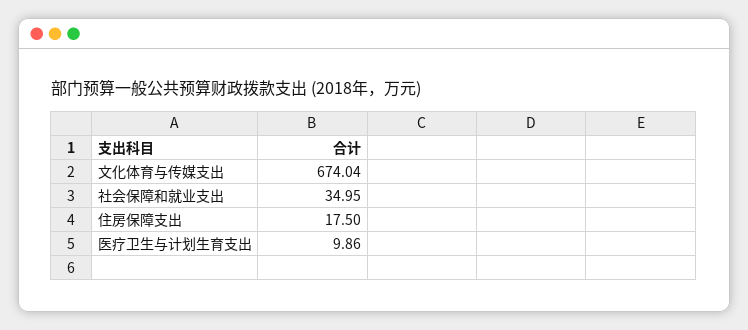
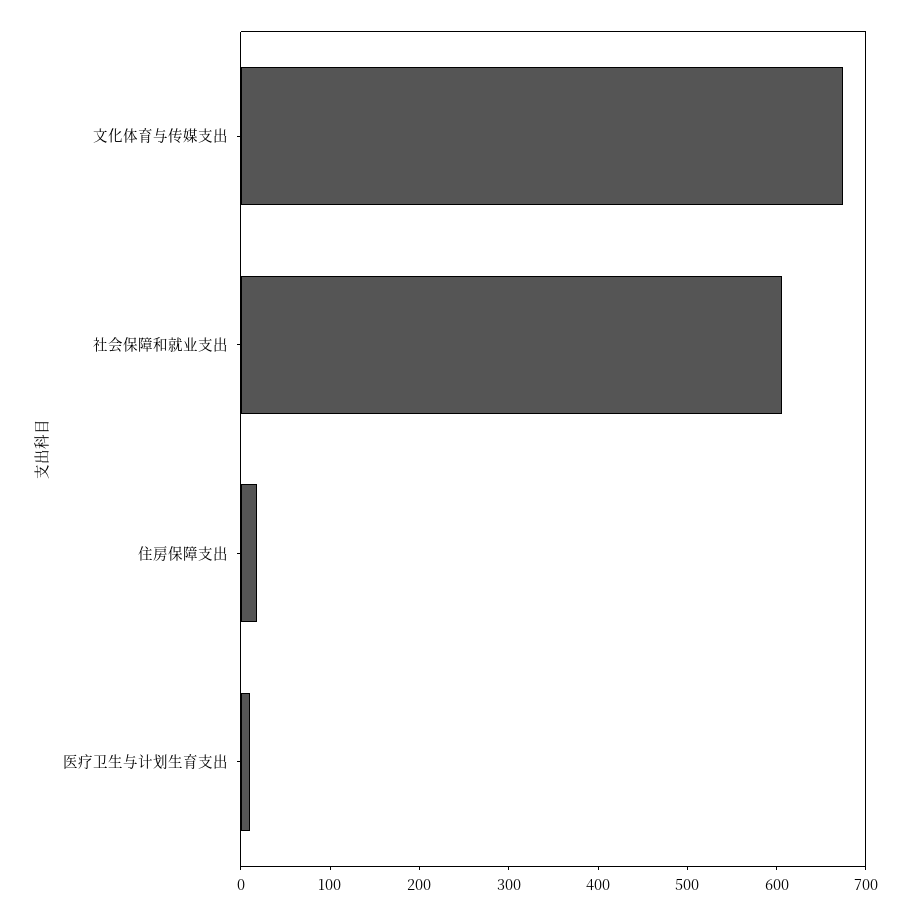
社会保障和就业支出: 34.95 -> 600

